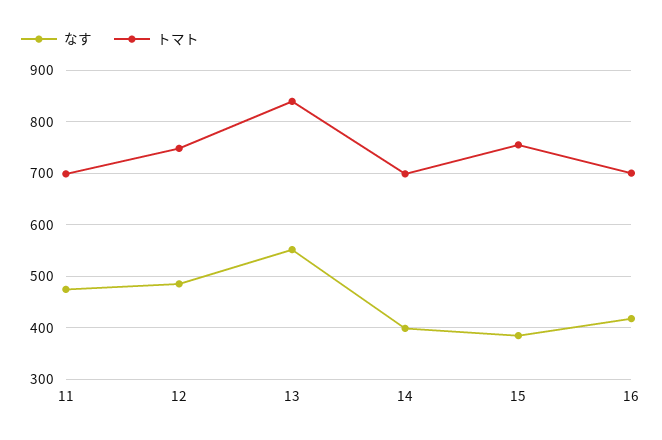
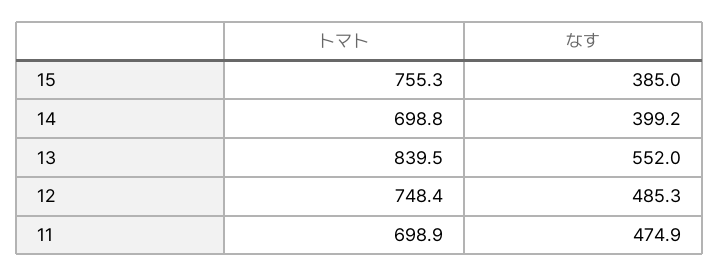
なす, 16: 420 -> none
トマト, 16: 700 -> none

